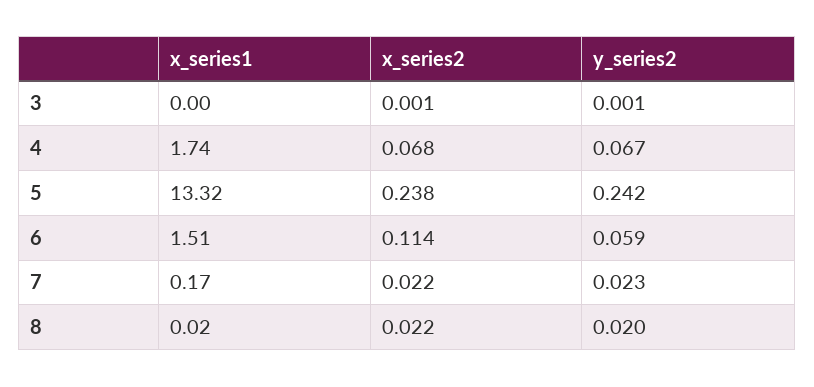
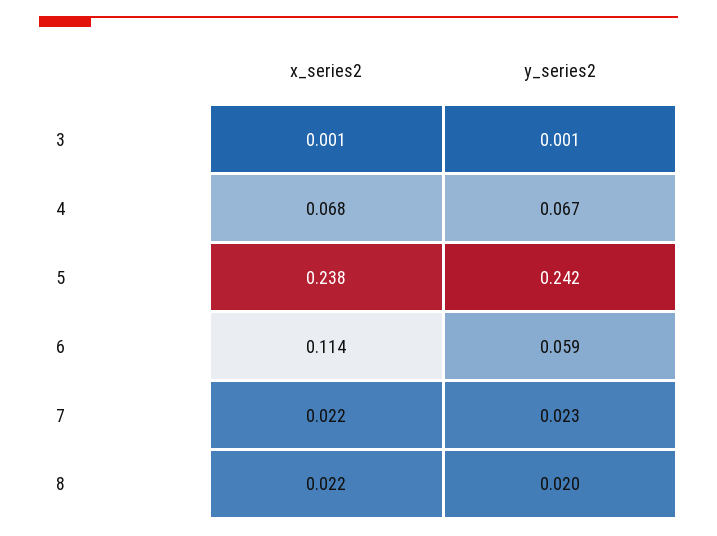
x_series1, 3: 0 -> none
x_series1, 4: 1.74 -> none
x_series1, 5: 13.32 -> none
x_series1, 6: 1.51 -> none
x_series1, 7: 0.17 -> none
x_series1, 8: 0.02 -> none

